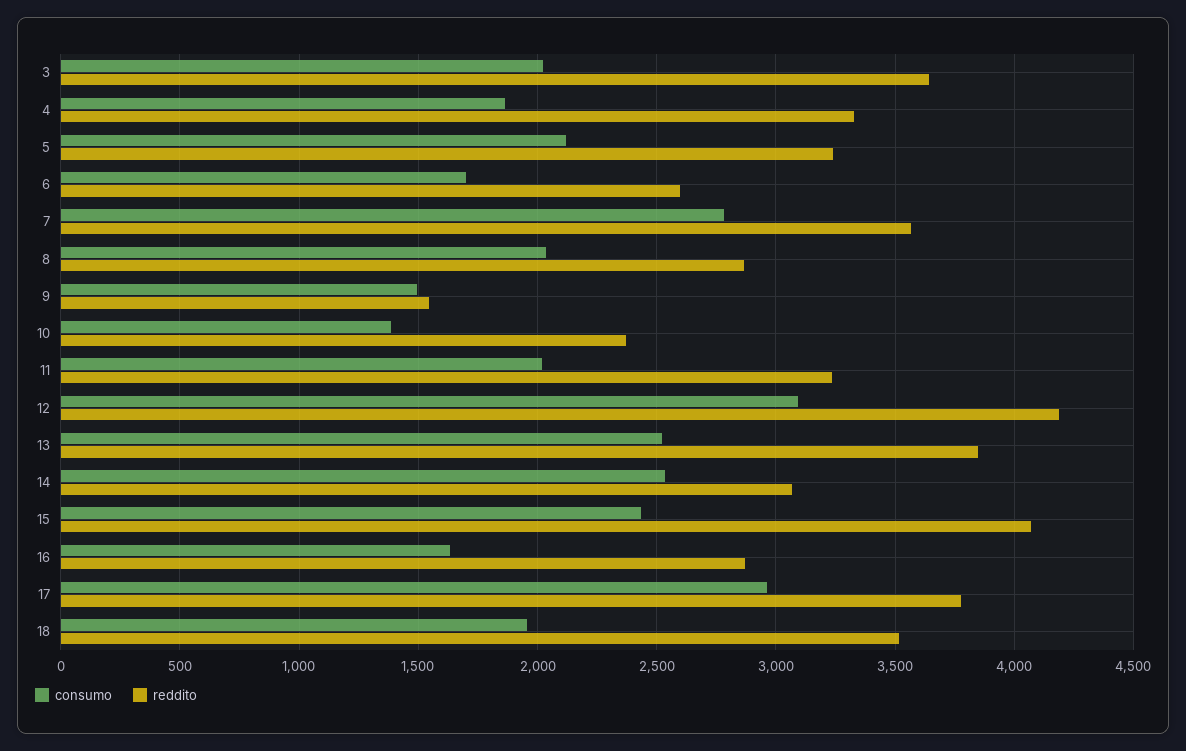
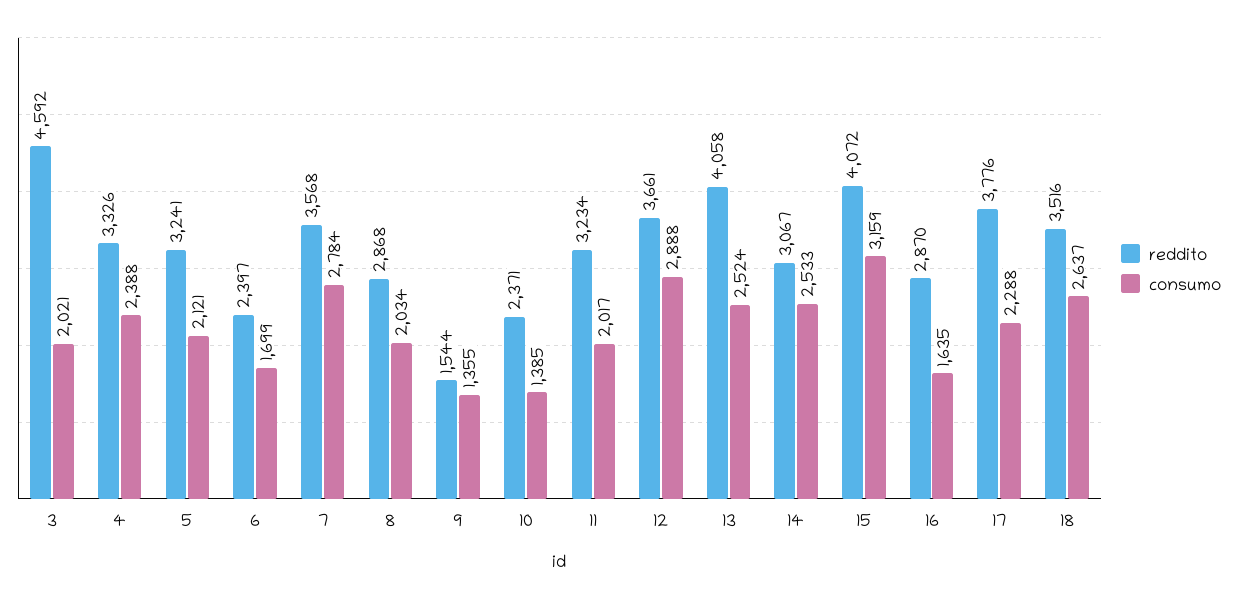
reddito, 3: 3650 -> 4592
consumo, 4: 1850 -> 2388
reddito, 6: 2600 -> 2397
consumo, 9: 1500 -> 1355
consumo, 12: 3100 -> 2888
reddito, 12: 4200 -> 3661
reddito, 13: 3850 -> 4058
consumo, 15: 2450 -> 3159
consumo, 17: 2950 -> 2288
consumo, 18: 1950 -> 2637

